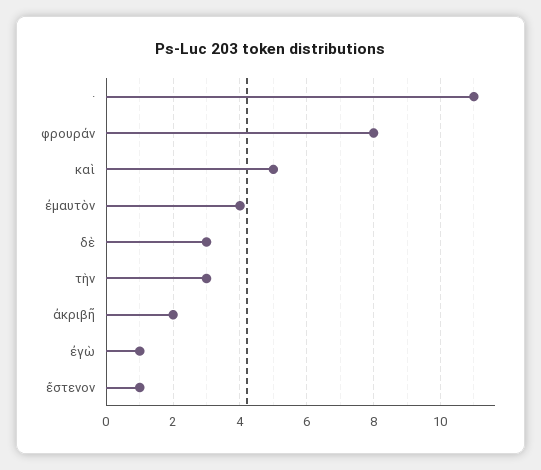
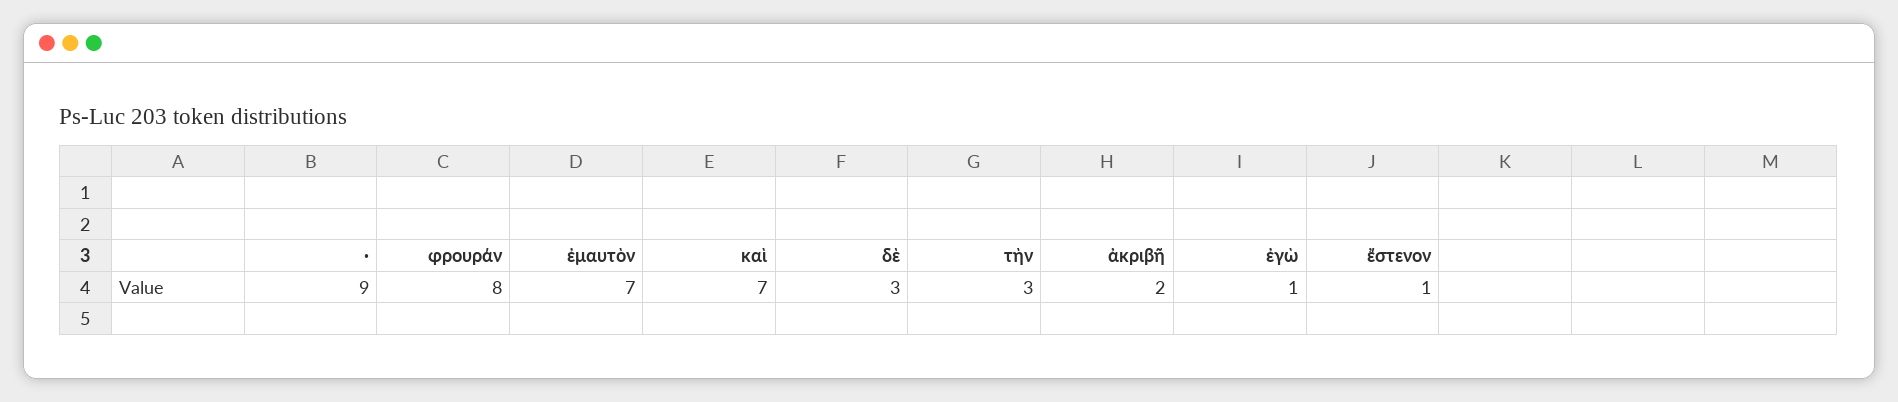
·: 11 -> 9
καὶ: 5 -> 7
ἐμαυτὸν: 4 -> 7

